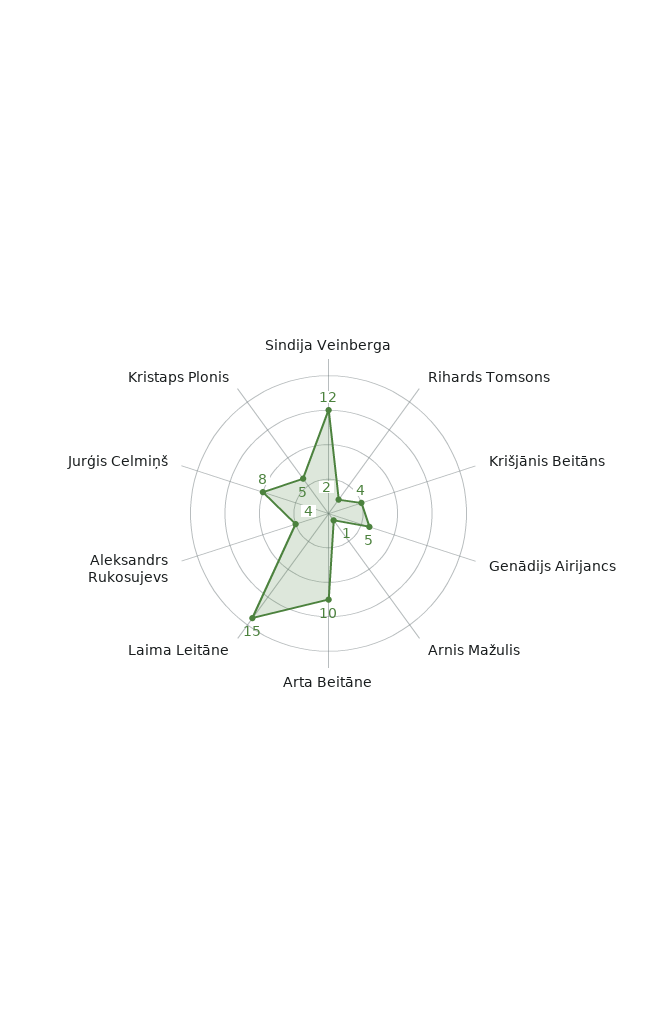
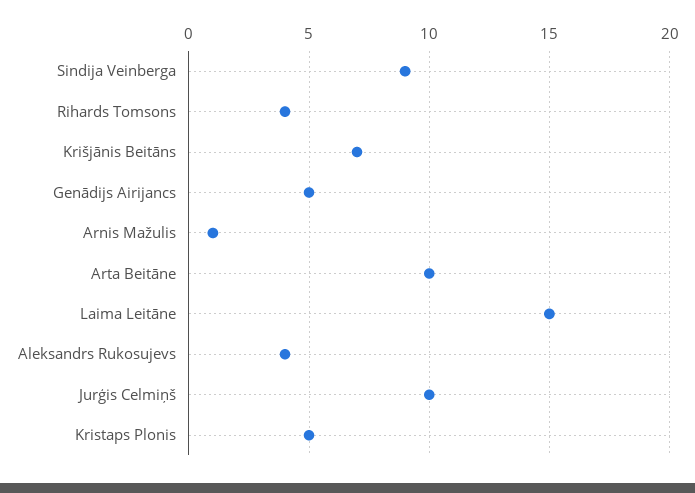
Sindija Veinberga: 12 -> 9
Rihards Tomsons: 2 -> 4
Krišjānis Beitāns: 4 -> 7
Jurģis Celmiņš: 8 -> 10

